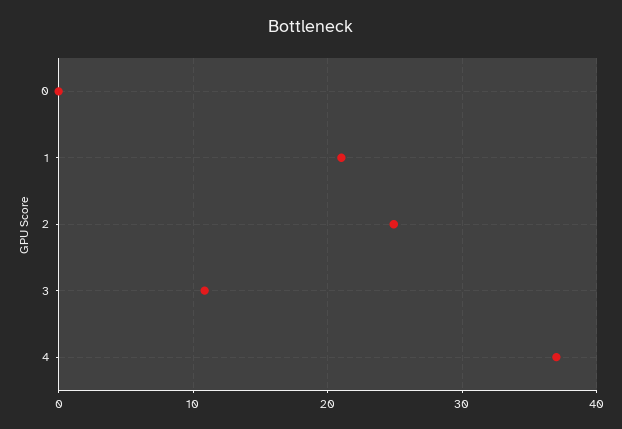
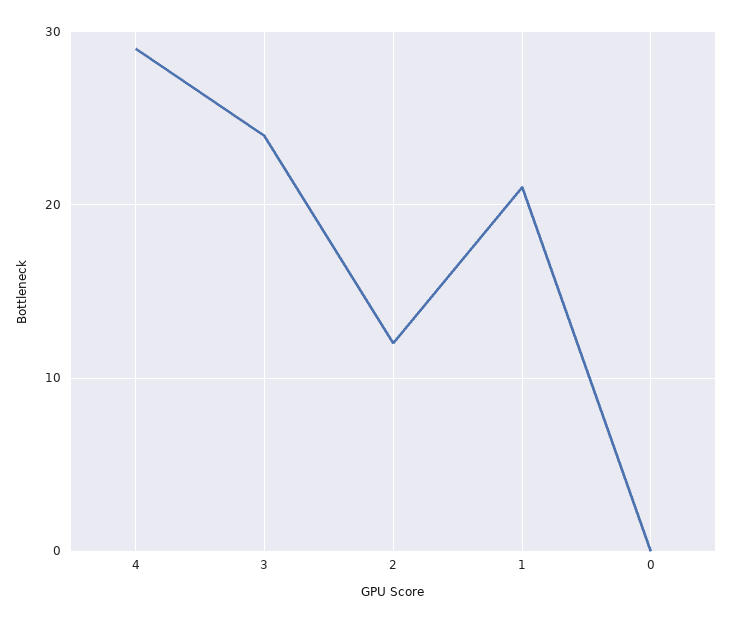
2: 25 -> 12
3: 11 -> 24
4: 37 -> 29

